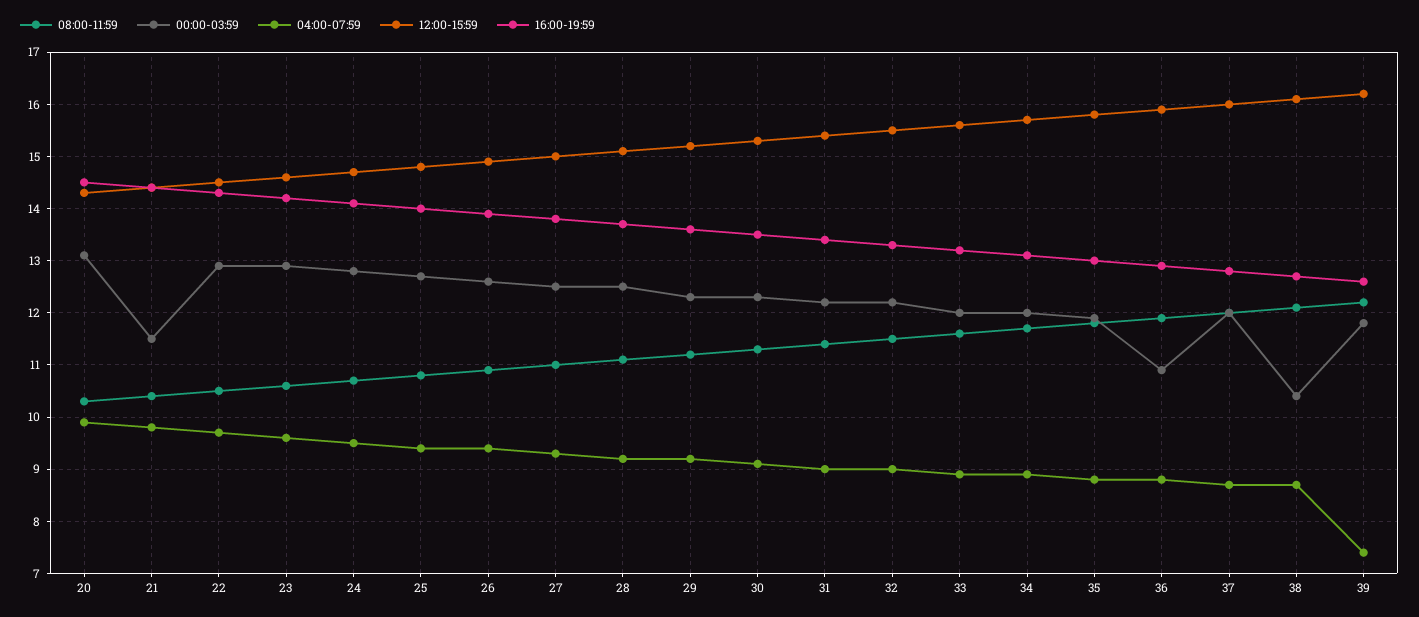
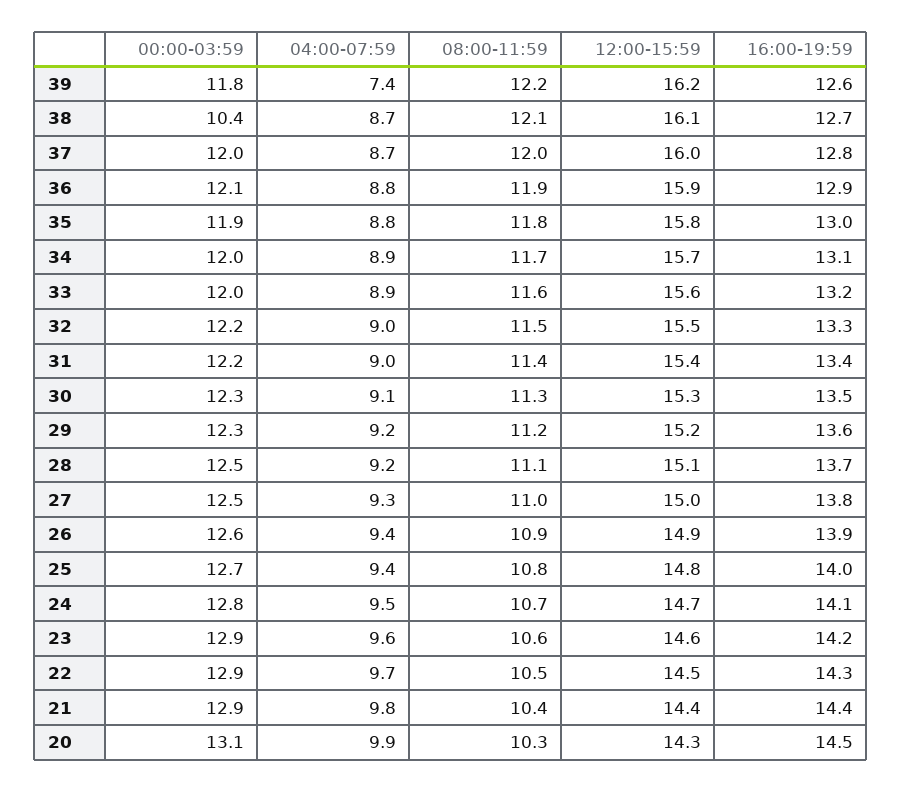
00:00-03:59, 21: 11.5 -> 12.9
00:00-03:59, 36: 11 -> 12.1

